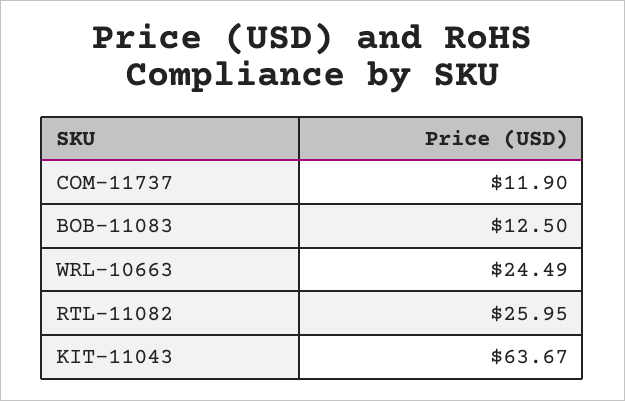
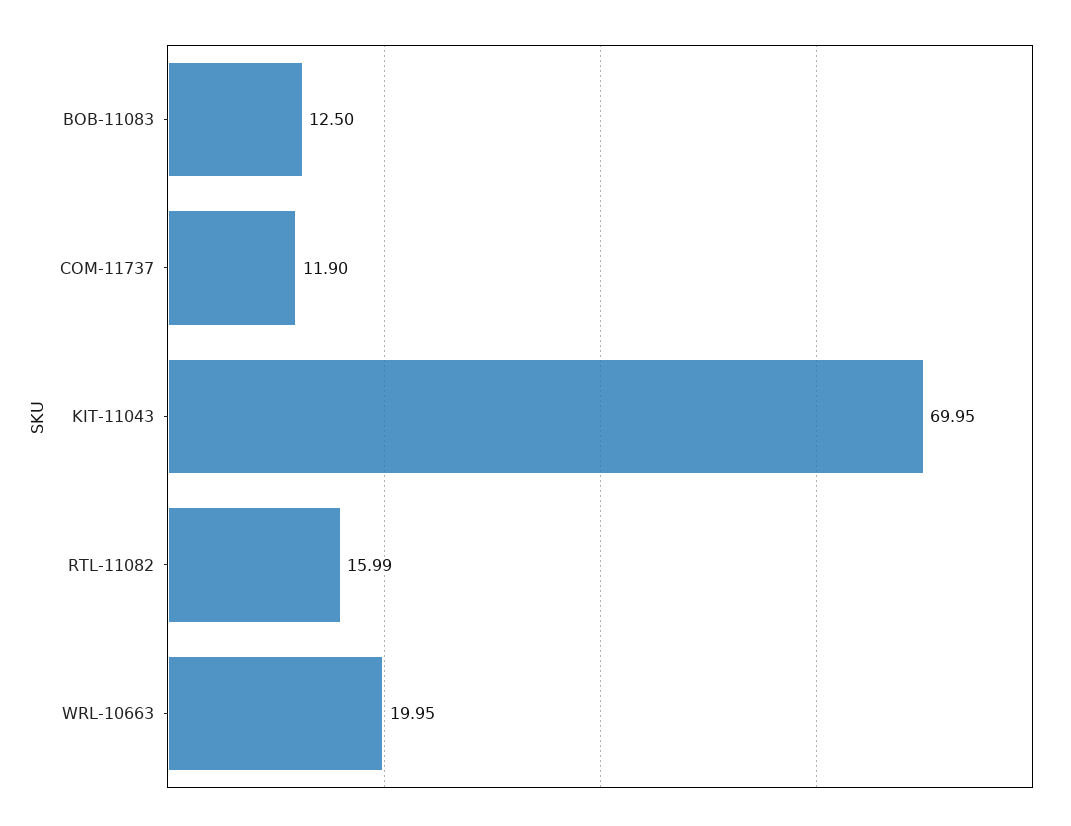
WRL-10663: 24.49 -> 19.95
RTL-11082: 25.95 -> 15.99
KIT-11043: 63.67 -> 69.95

